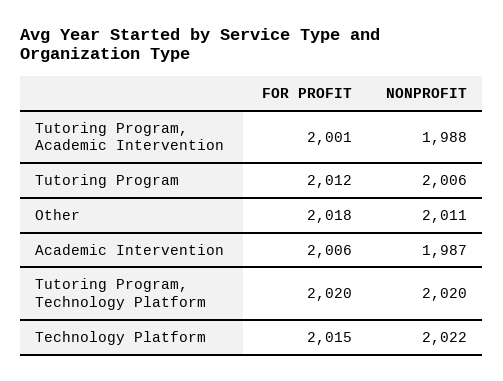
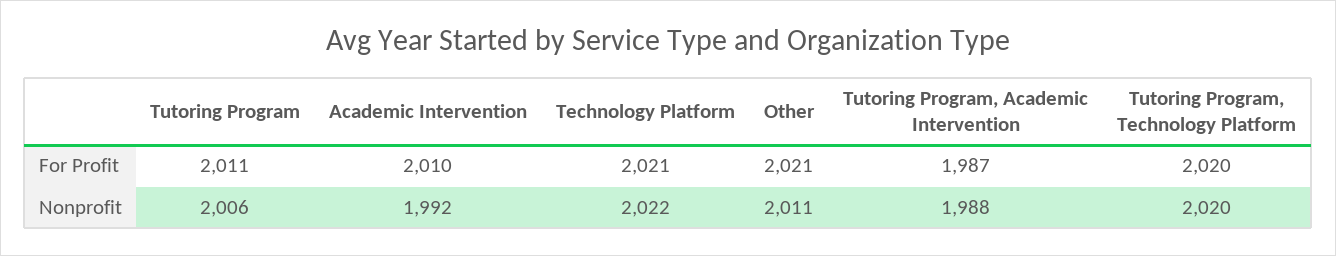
FOR PROFIT, Tutoring Program, Academic Intervention: 2001 -> 1987
FOR PROFIT, Tutoring Program: 2012 -> 2011
FOR PROFIT, Other: 2018 -> 2021
FOR PROFIT, Academic Intervention: 2006 -> 2010
NONPROFIT, Academic Intervention: 1987 -> 1992
FOR PROFIT, Technology Platform: 2015 -> 2021

